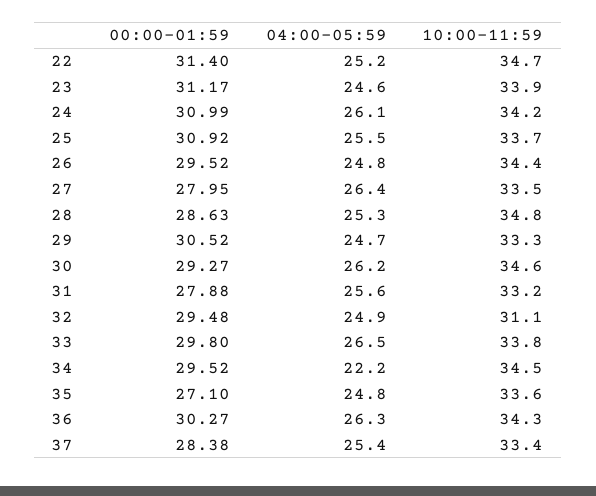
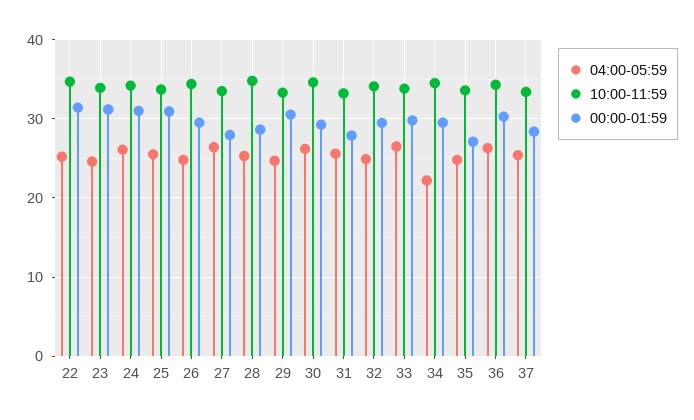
10:00-11:59, 32: 31.1 -> 34

